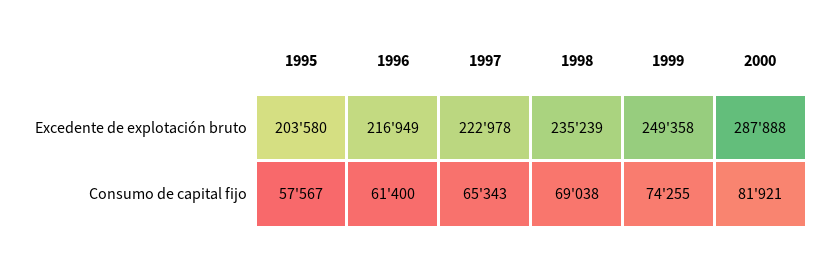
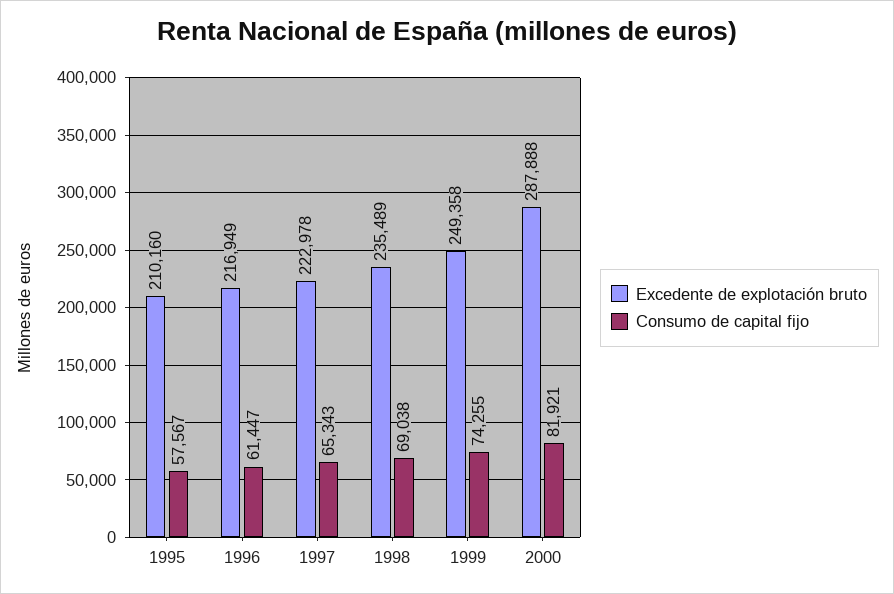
Excedente de explotación bruto, 1995: 203580 -> 210160
Excedente de explotación bruto, 1998: 235239 -> 235489
Consumo de capital fijo, 1996: 61400 -> 61447

